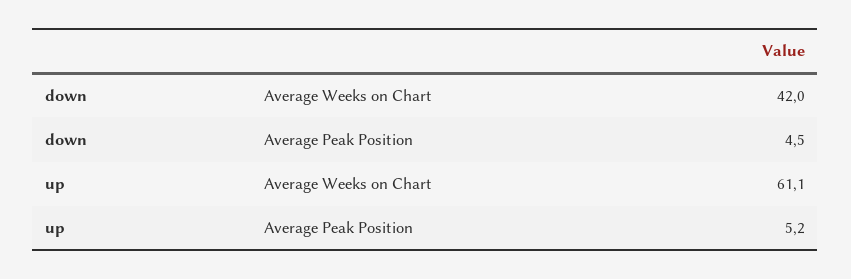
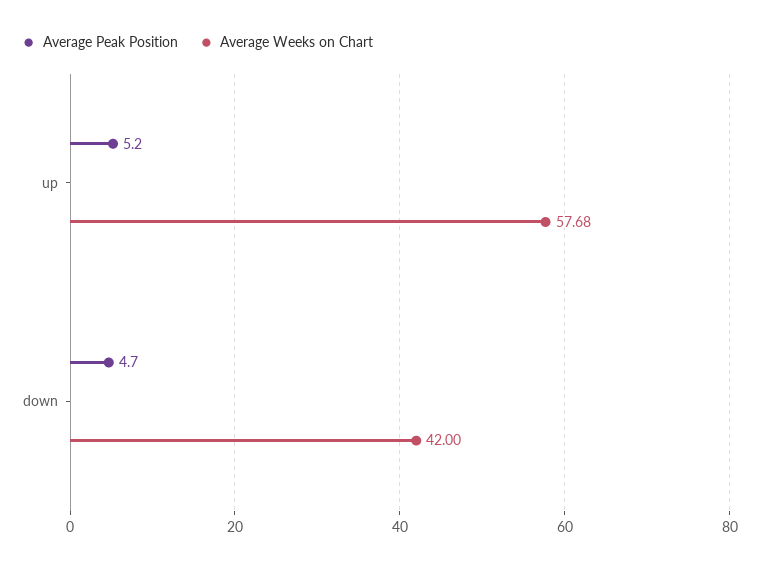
Average Peak Position, down: 4.5 -> 4.7
Average Weeks on Chart, up: 61.1 -> 57.68

